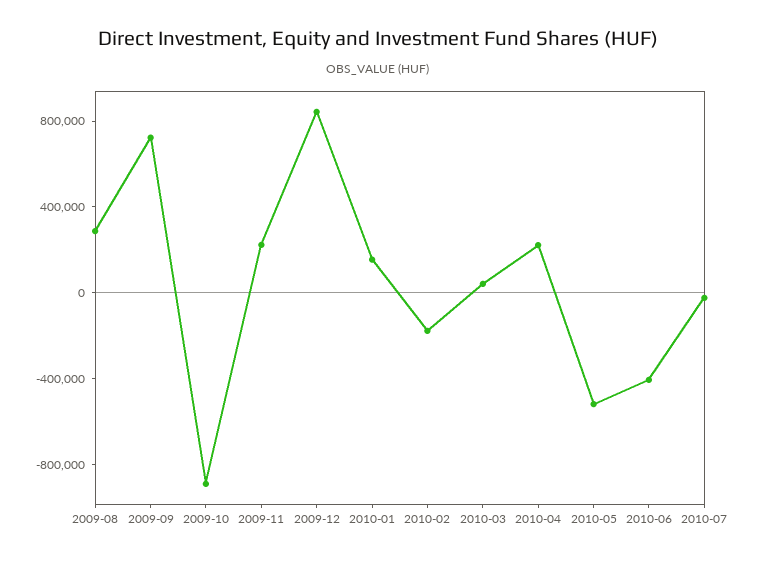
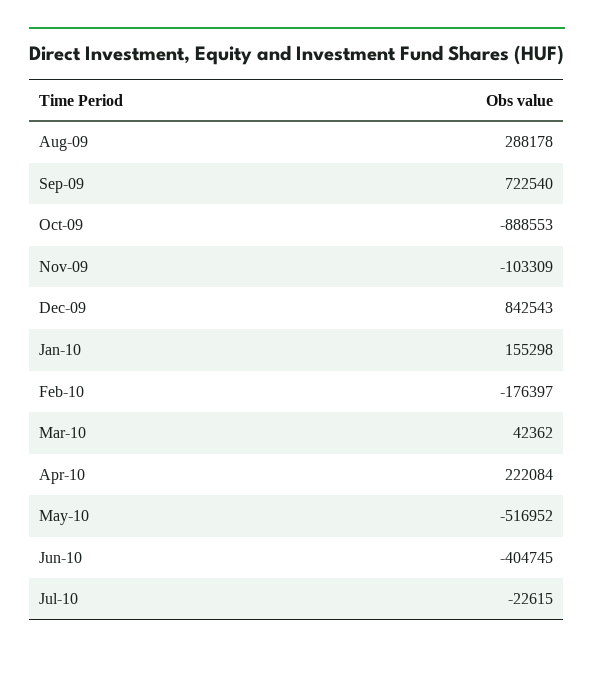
2009-11: 200000 -> -103309

